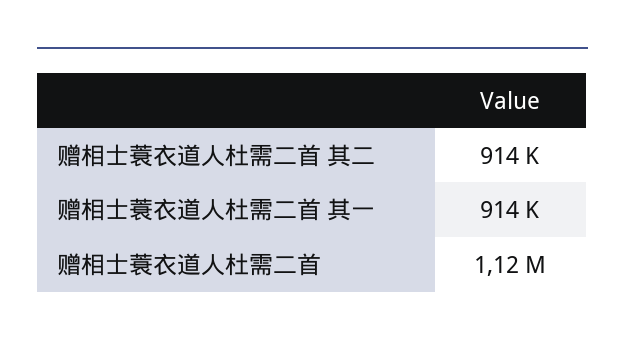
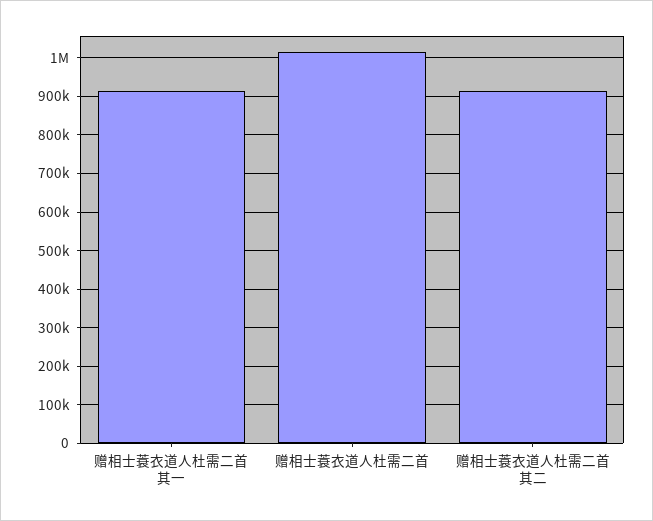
赠相士蓑衣道人杜需二首: 1120000 -> 1020000

